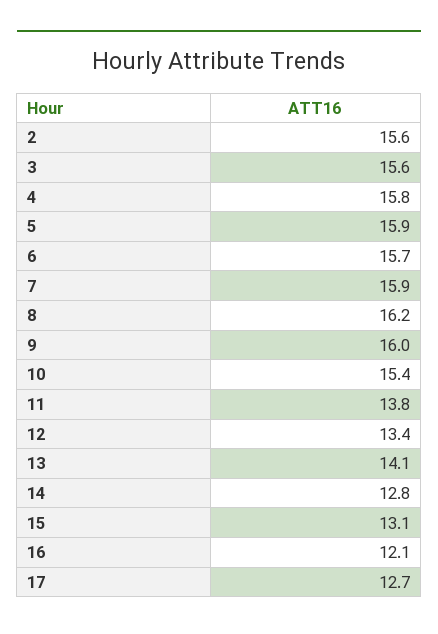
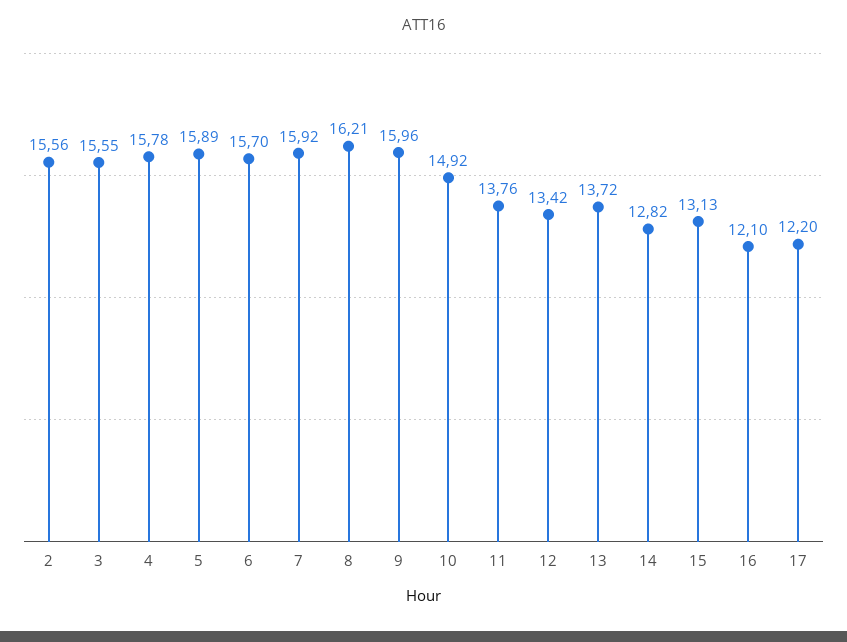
10: 15.4 -> 14.92
13: 14.1 -> 13.72
17: 12.7 -> 12.2

